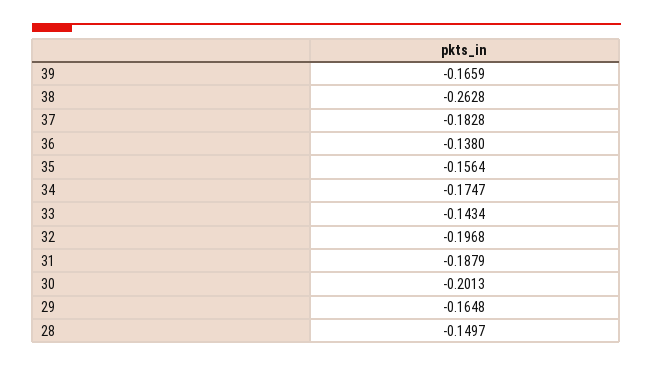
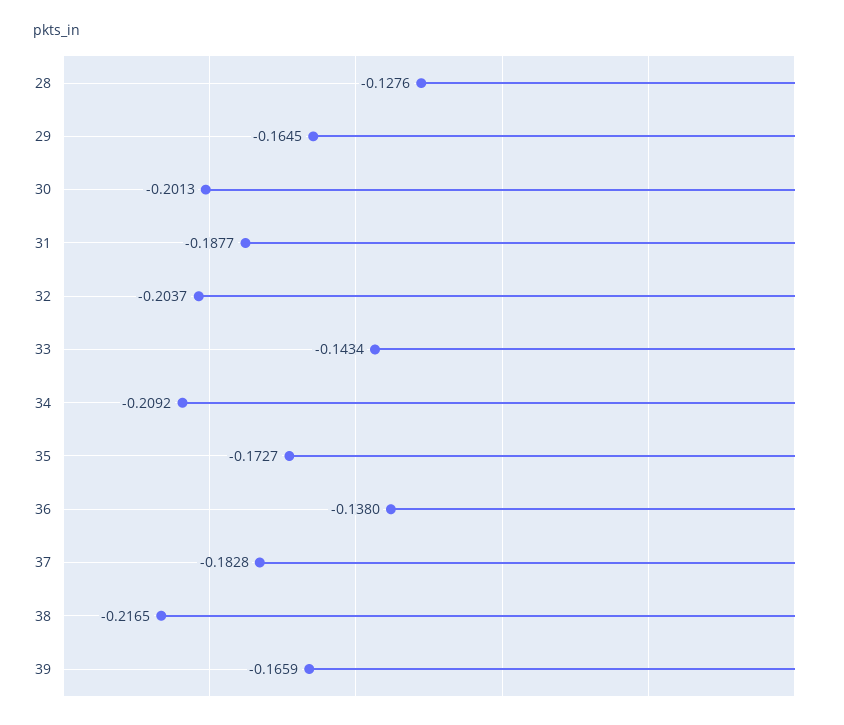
38: -0.2628 -> -0.2165
35: -0.1564 -> -0.1727
34: -0.1747 -> -0.2092
32: -0.1968 -> -0.2037
31: -0.1879 -> -0.1877
29: -0.1648 -> -0.1645
28: -0.1497 -> -0.1276

